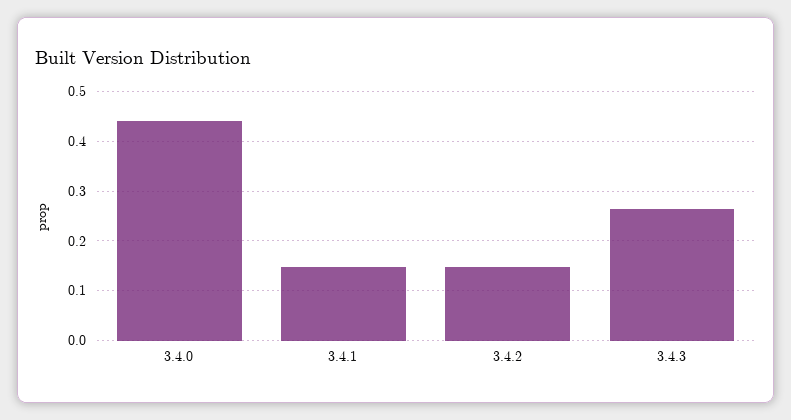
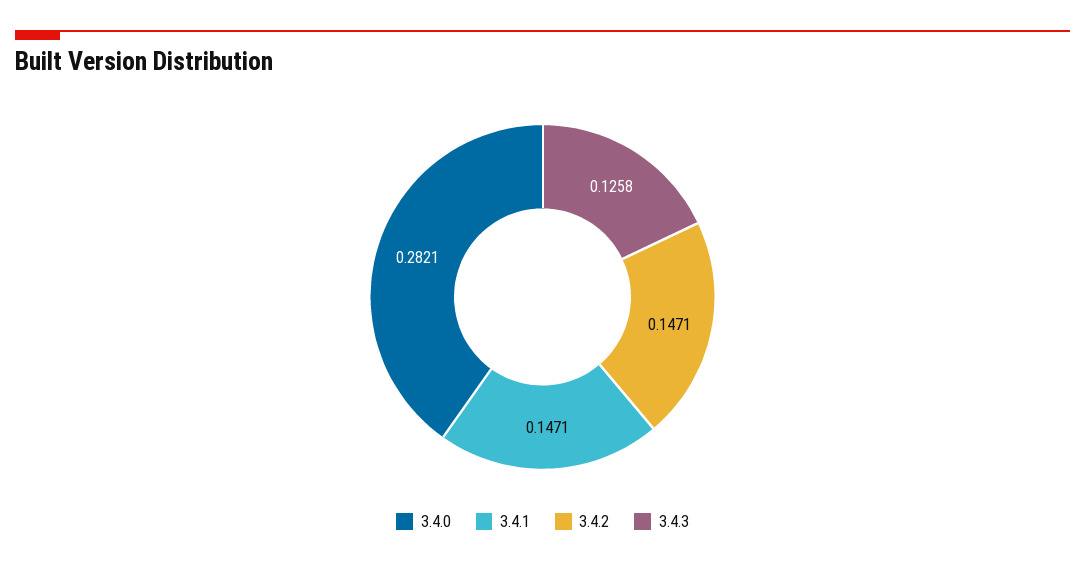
3.4.0: 0.44 -> 0.2821
3.4.3: 0.26 -> 0.1258

